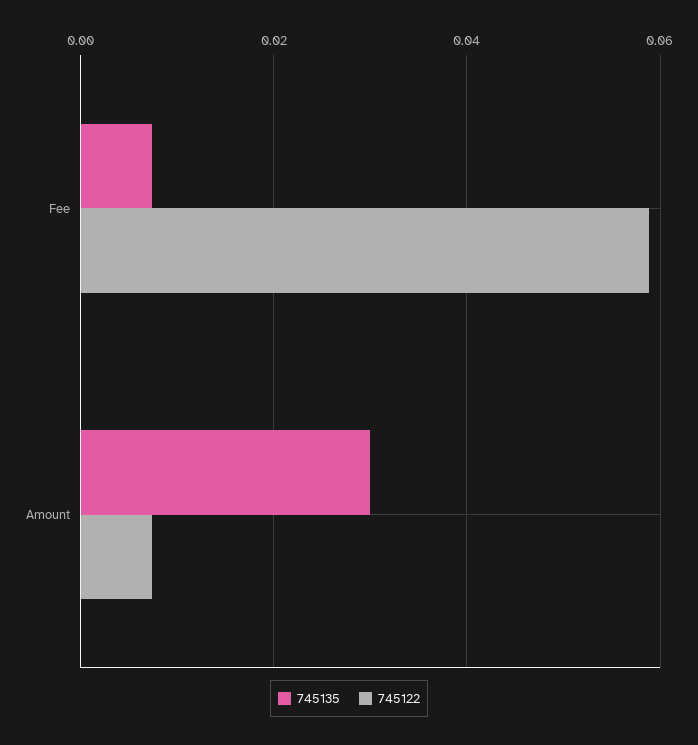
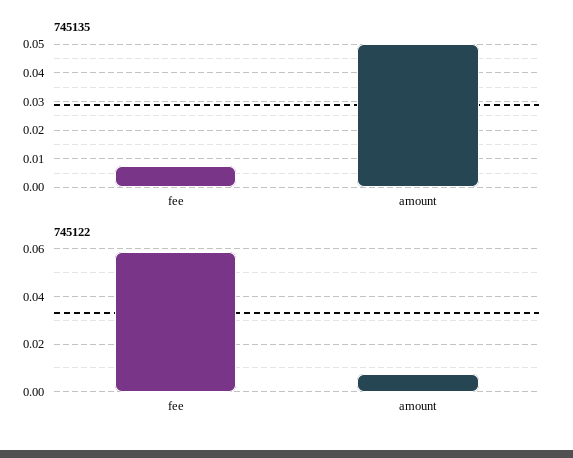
745135, Amount: 0.03 -> 0.05

